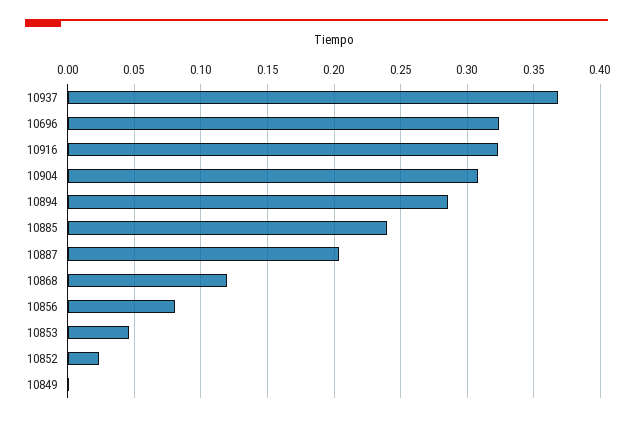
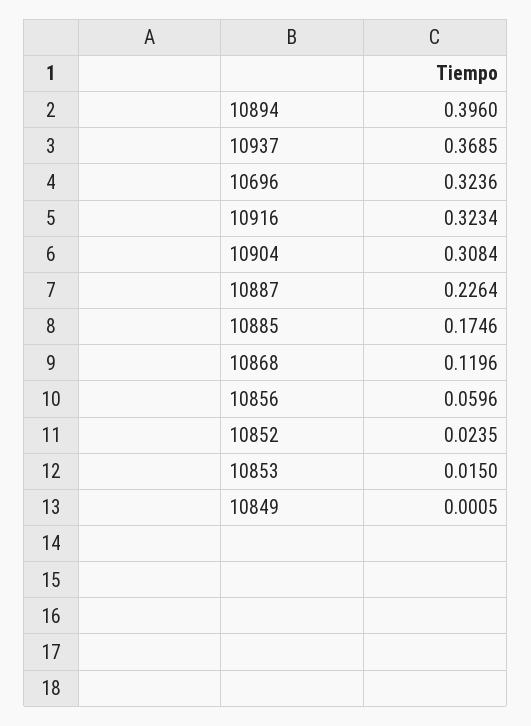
10894: 0.285 -> 0.396
10885: 0.24 -> 0.1746
10887: 0.205 -> 0.2264
10856: 0.08 -> 0.0596
10853: 0.045 -> 0.015

